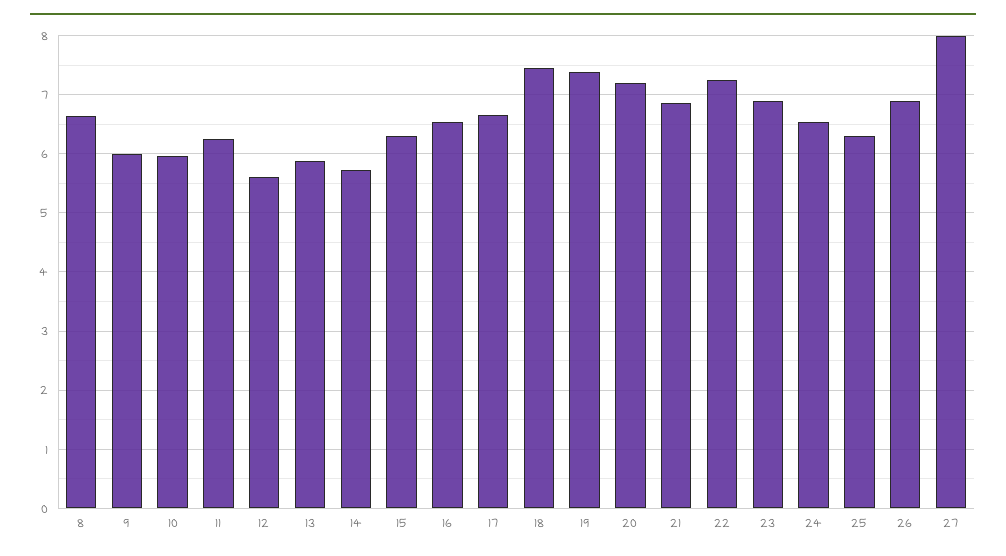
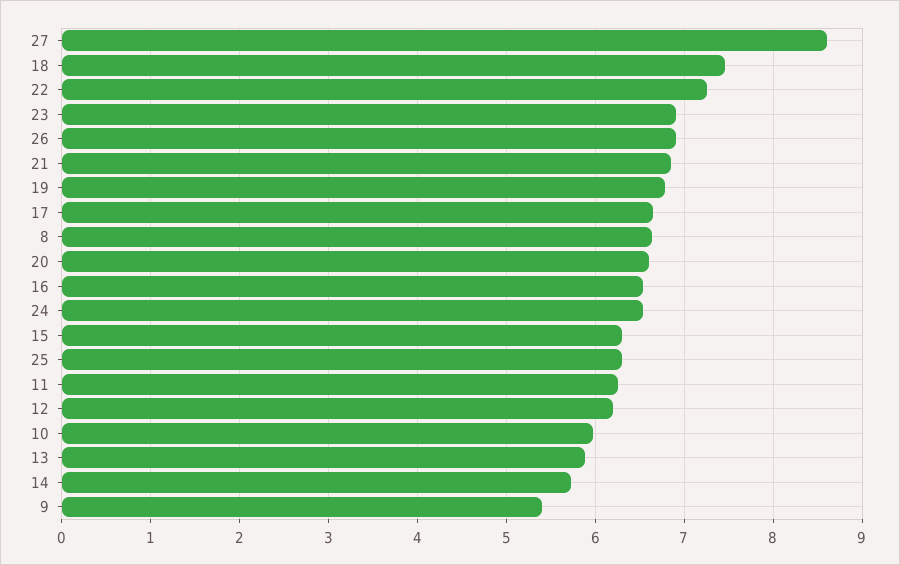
9: 6 -> 5.4
12: 5.6 -> 6.2
19: 7.4 -> 6.8
20: 7.2 -> 6.6
27: 8 -> 8.6

